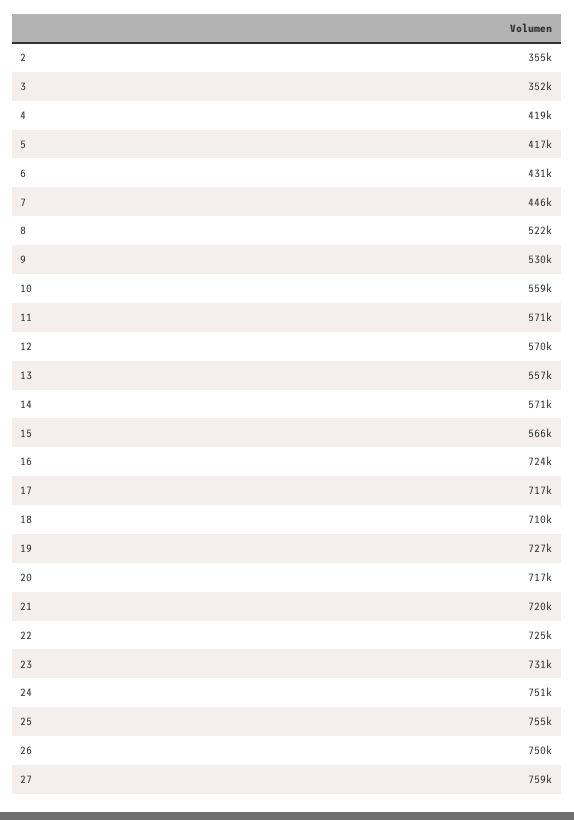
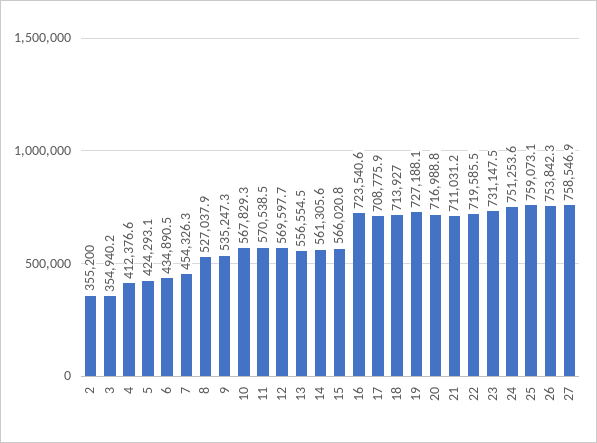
3: 352000 -> 354940.2
4: 419000 -> 412376.6
5: 417000 -> 424293.1
6: 431000 -> 434890.5
7: 446000 -> 454326.3
8: 522000 -> 527037.9
9: 530000 -> 535247.3
10: 559000 -> 567829.3
14: 571000 -> 561305.6
17: 717000 -> 708775.9
18: 710000 -> 713927
21: 720000 -> 711031.2
22: 725000 -> 719585.5
25: 755000 -> 759073.1
26: 750000 -> 753842.3

